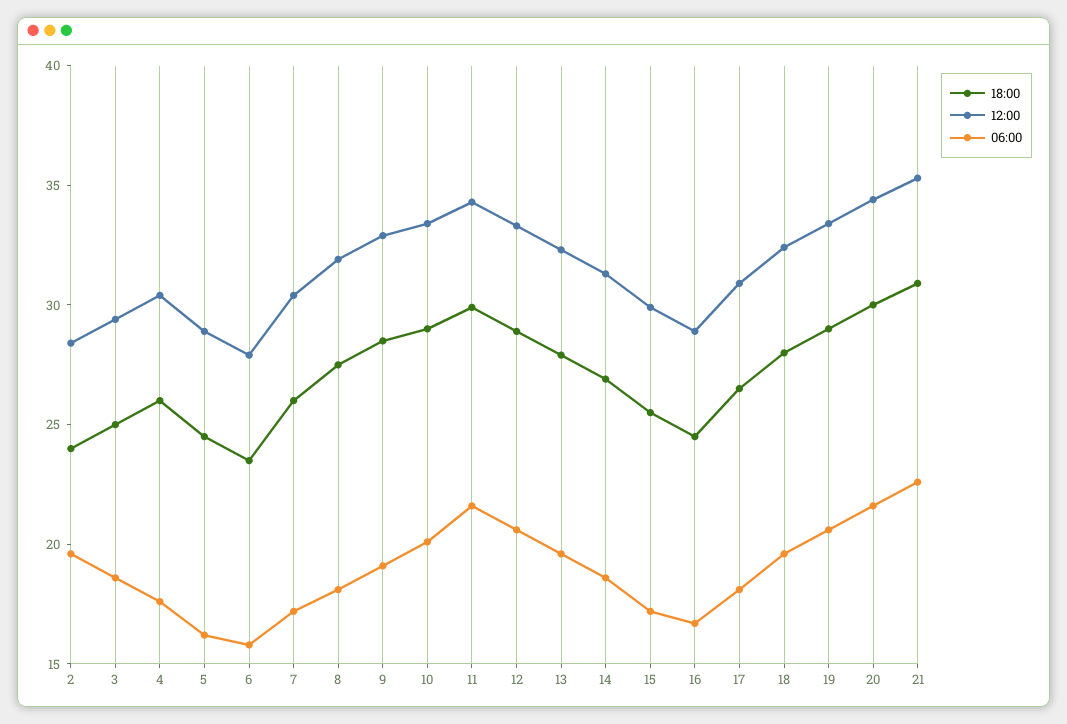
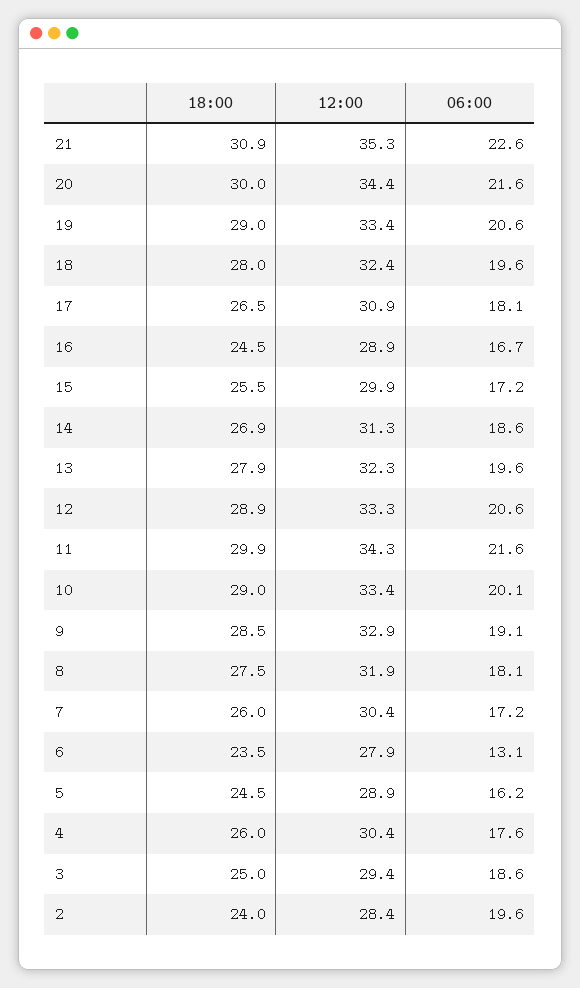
06:00, 6: 16 -> 13.1

